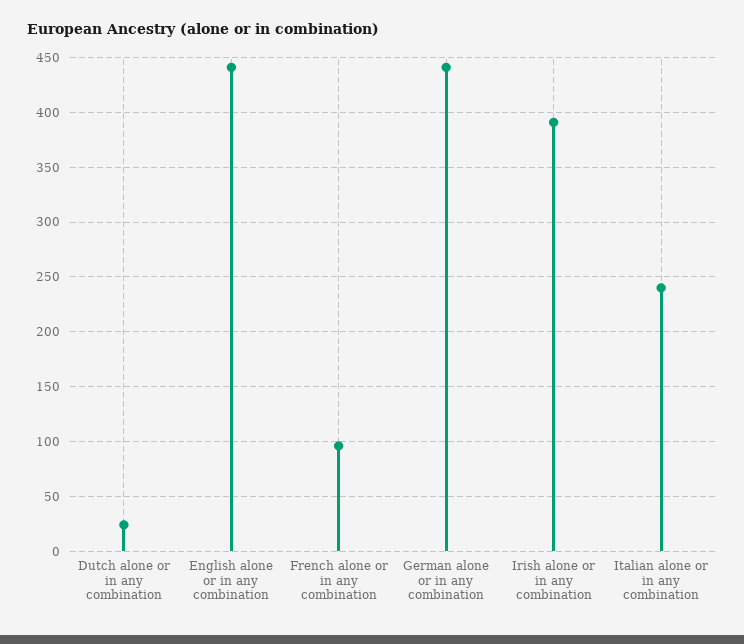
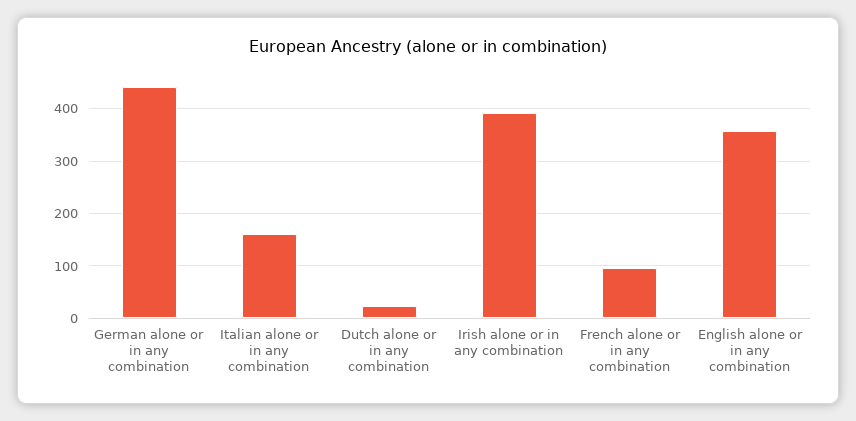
English alone or in any combination: 440 -> 360
Italian alone or in any combination: 240 -> 160

